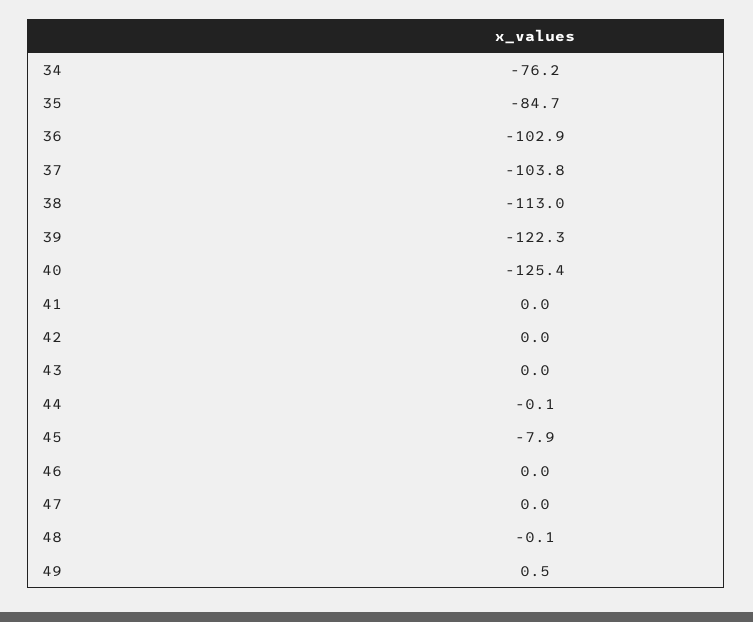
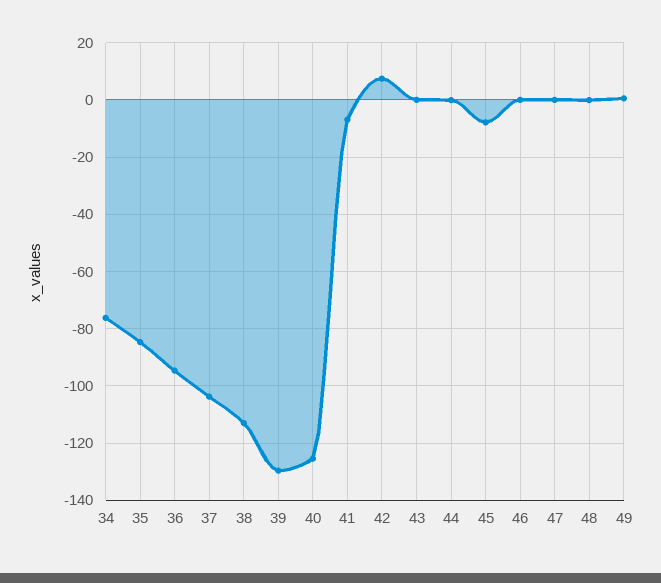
36: -102.9 -> -95
39: -122.3 -> -130
41: 0 -> -7.5
42: 0 -> 7.5

